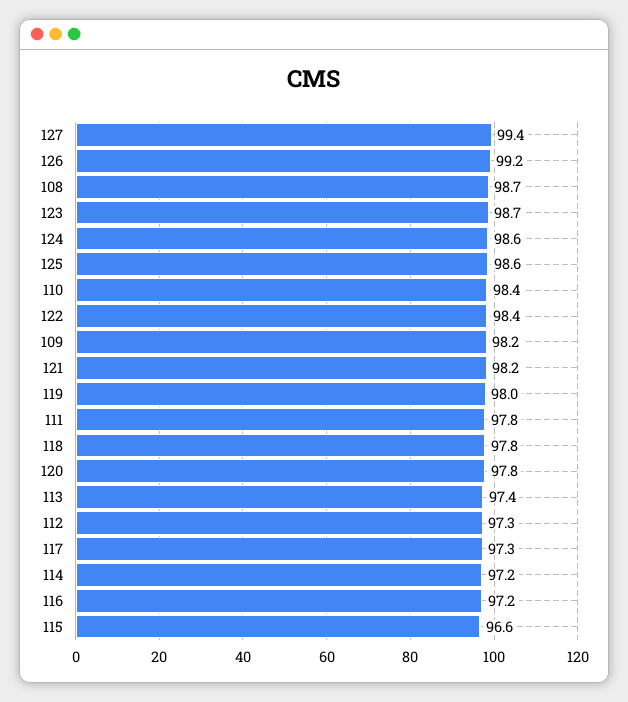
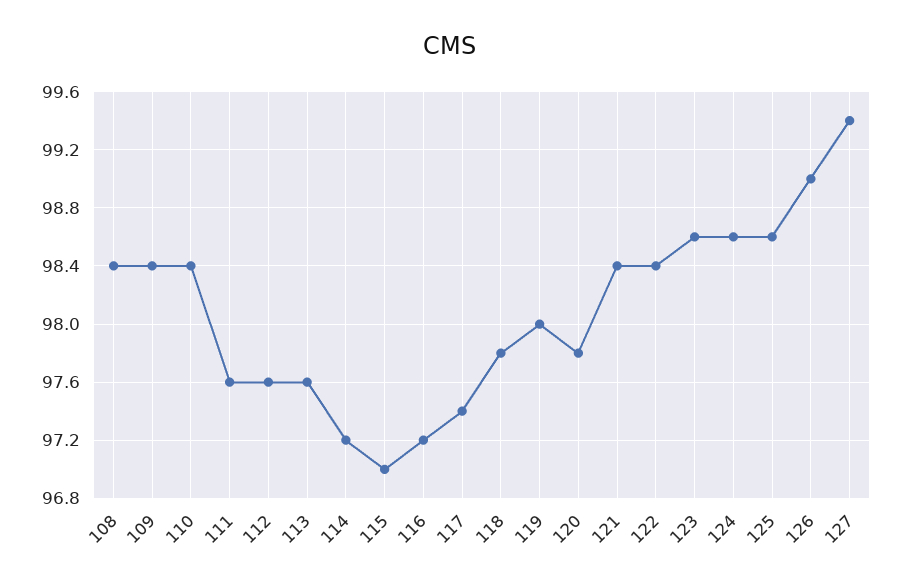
126: 99.2 -> 99
108: 98.7 -> 98.4
123: 98.7 -> 98.6
109: 98.2 -> 98.4
121: 98.2 -> 98.4
111: 97.8 -> 97.6
113: 97.4 -> 97.6
112: 97.3 -> 97.6
117: 97.3 -> 97.4
115: 96.6 -> 97

